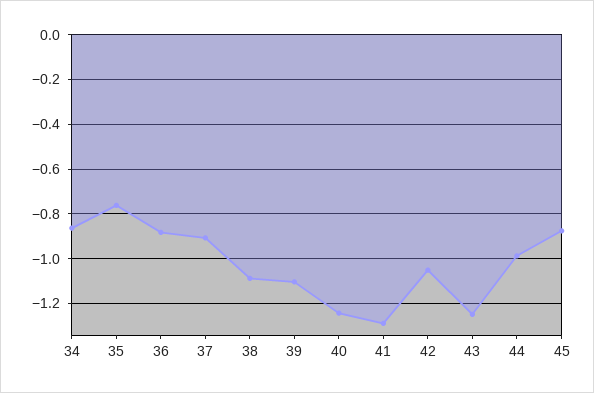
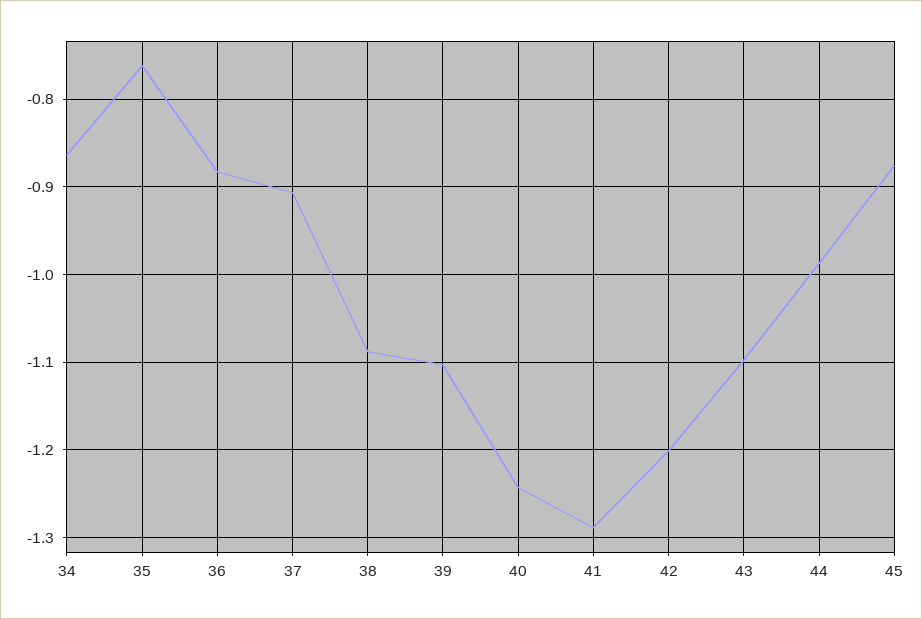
42: -1.05 -> -1.2
43: -1.25 -> -1.1

